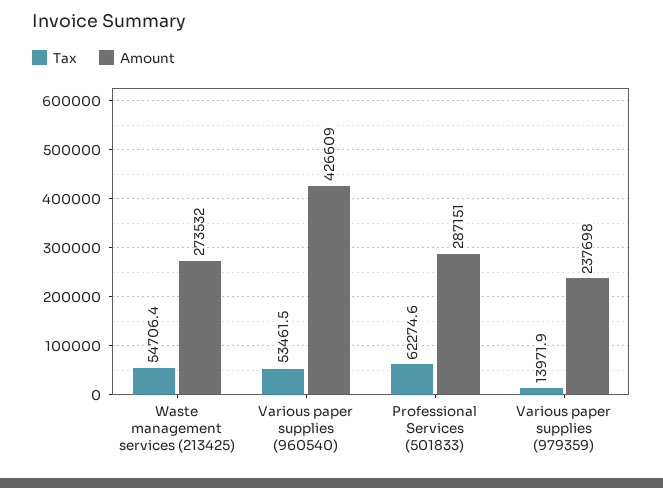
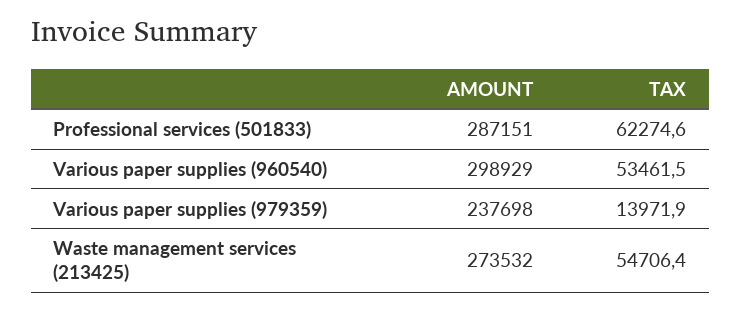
Amount, Various paper supplies (960540): 426609 -> 298929

